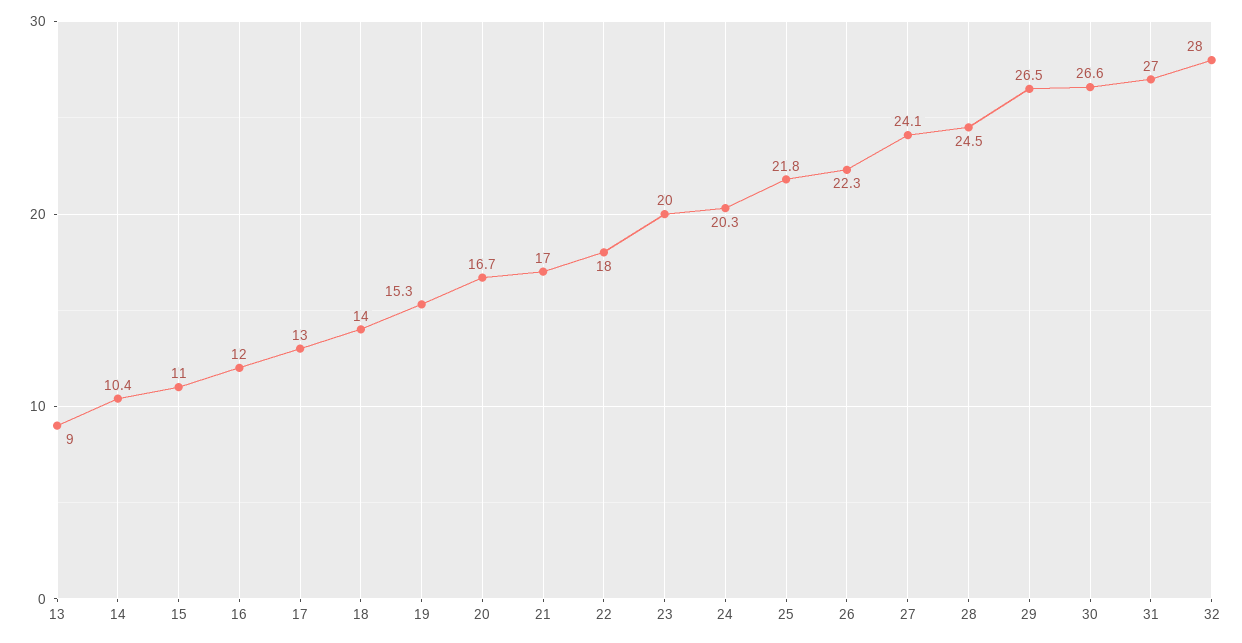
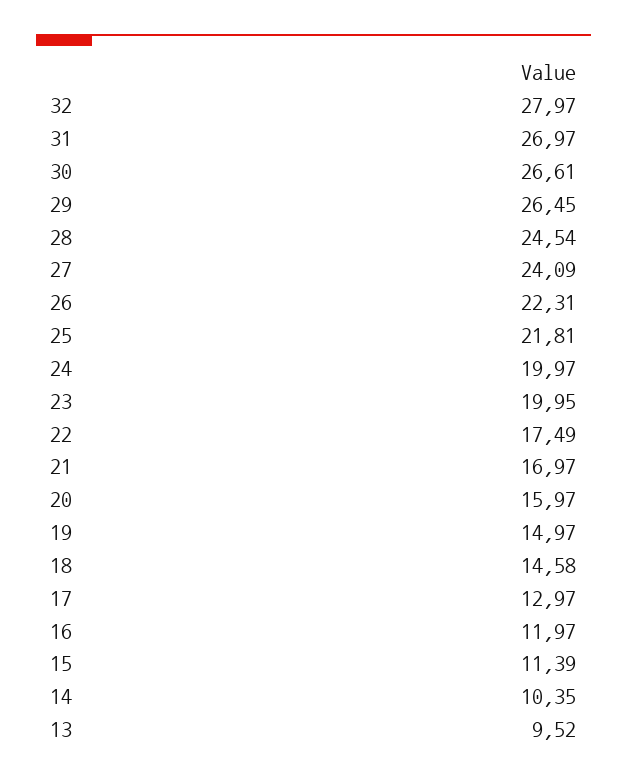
13: 9 -> 9.52
15: 11 -> 11.39
18: 14 -> 14.58
19: 15.3 -> 14.97
20: 16.7 -> 15.97
22: 18 -> 17.49
24: 20.3 -> 19.97

